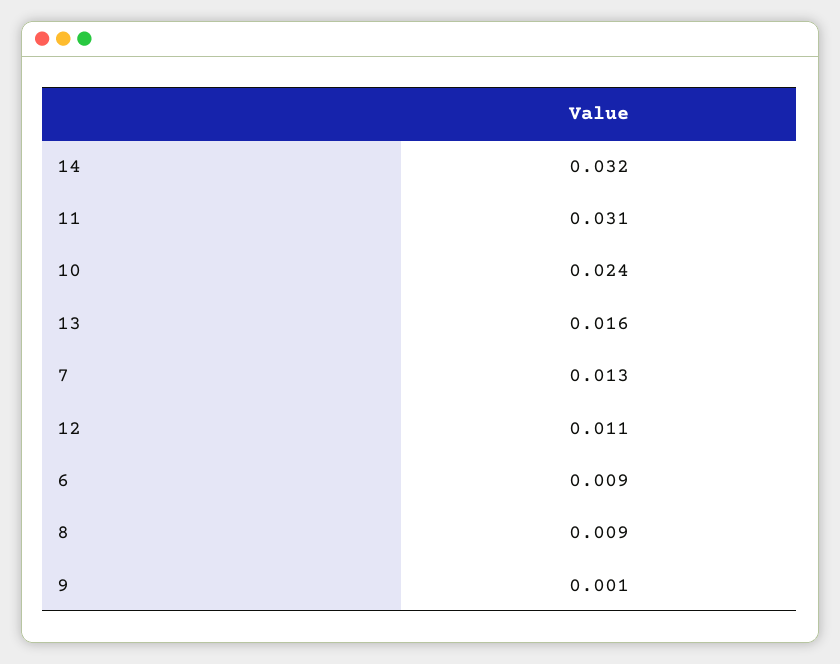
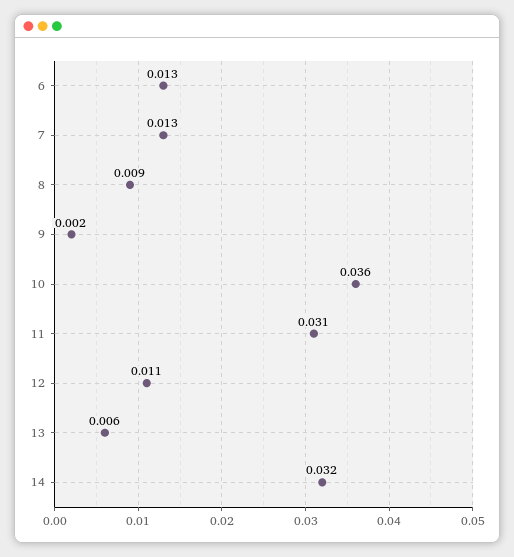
10: 0.024 -> 0.036
13: 0.016 -> 0.006
6: 0.009 -> 0.013
9: 0.001 -> 0.002

